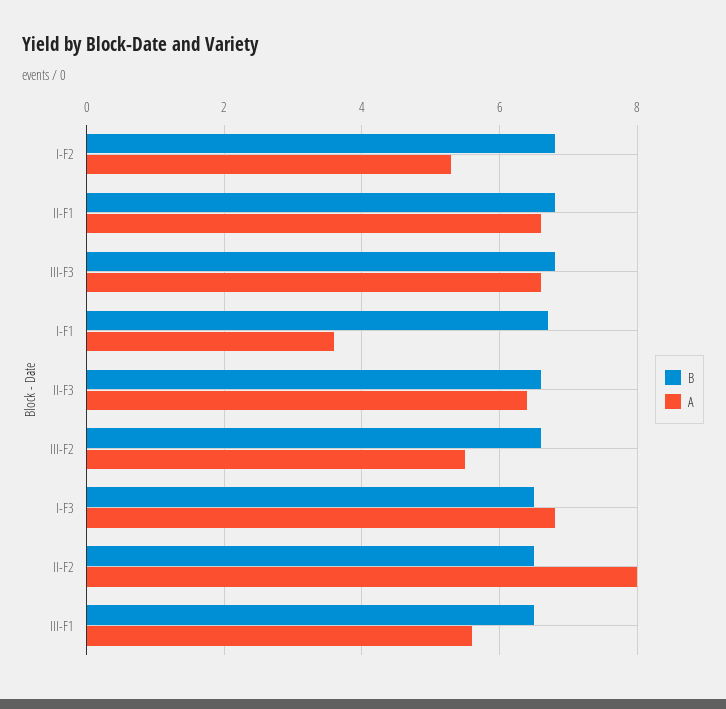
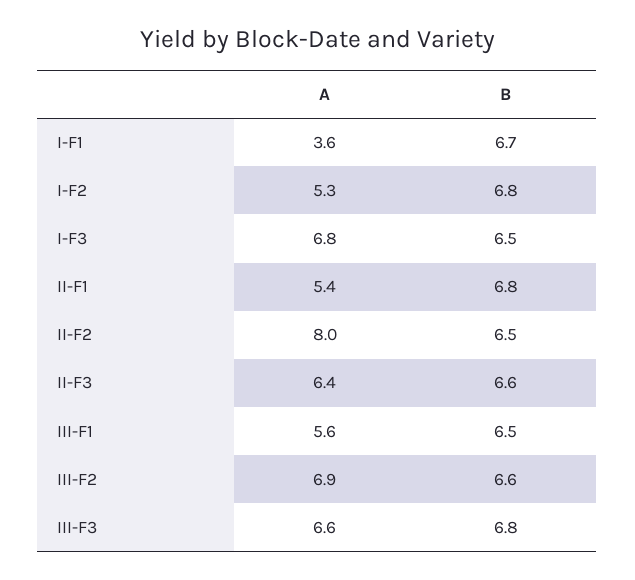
A, II-F1: 6.5 -> 5.4
A, III-F2: 5.5 -> 6.9

